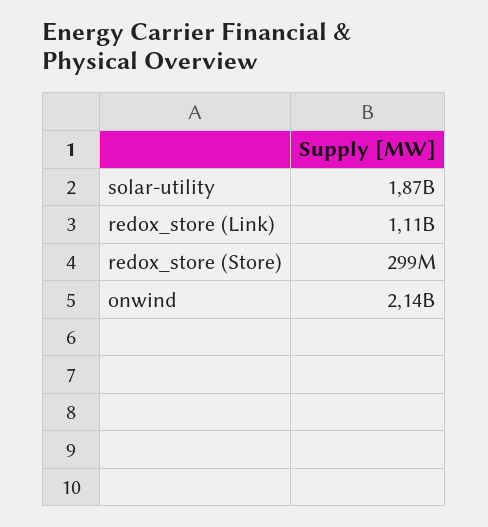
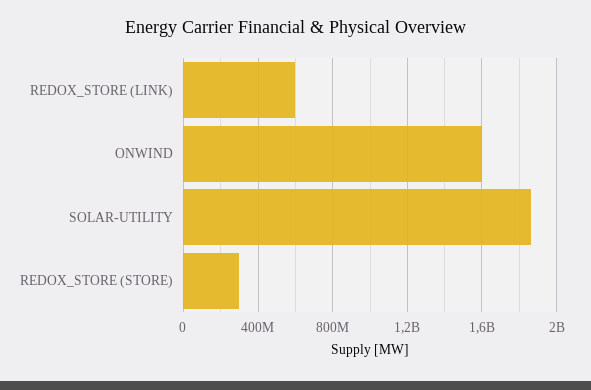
redox_store (Link): 1110000000 -> 600000000
onwind: 2140000000 -> 1600000000

